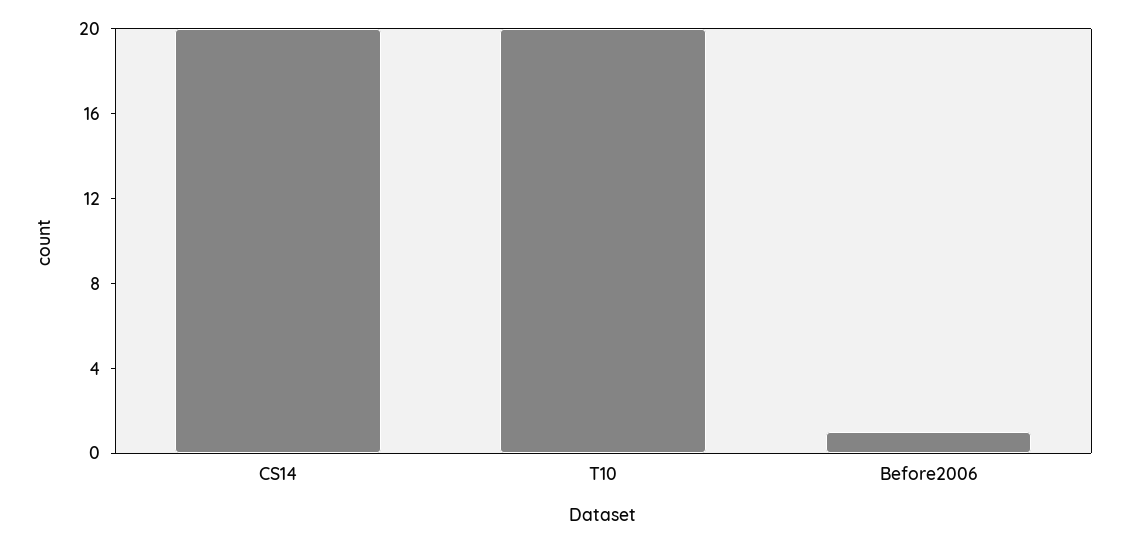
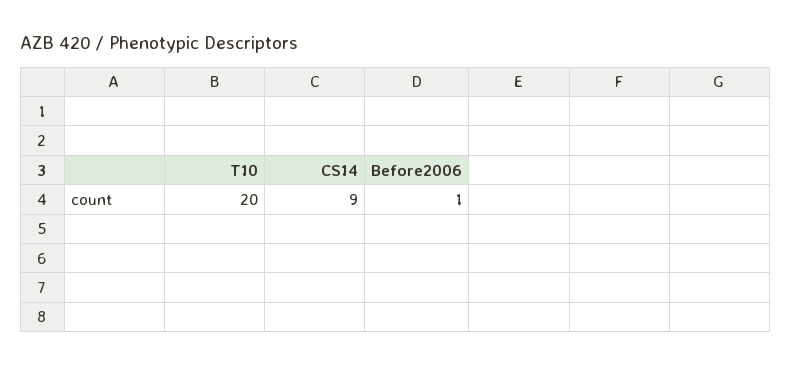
CS14: 20 -> 9

